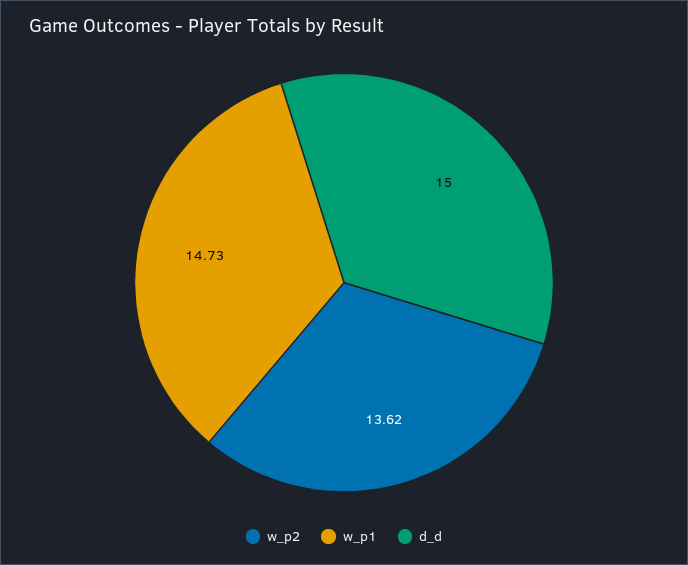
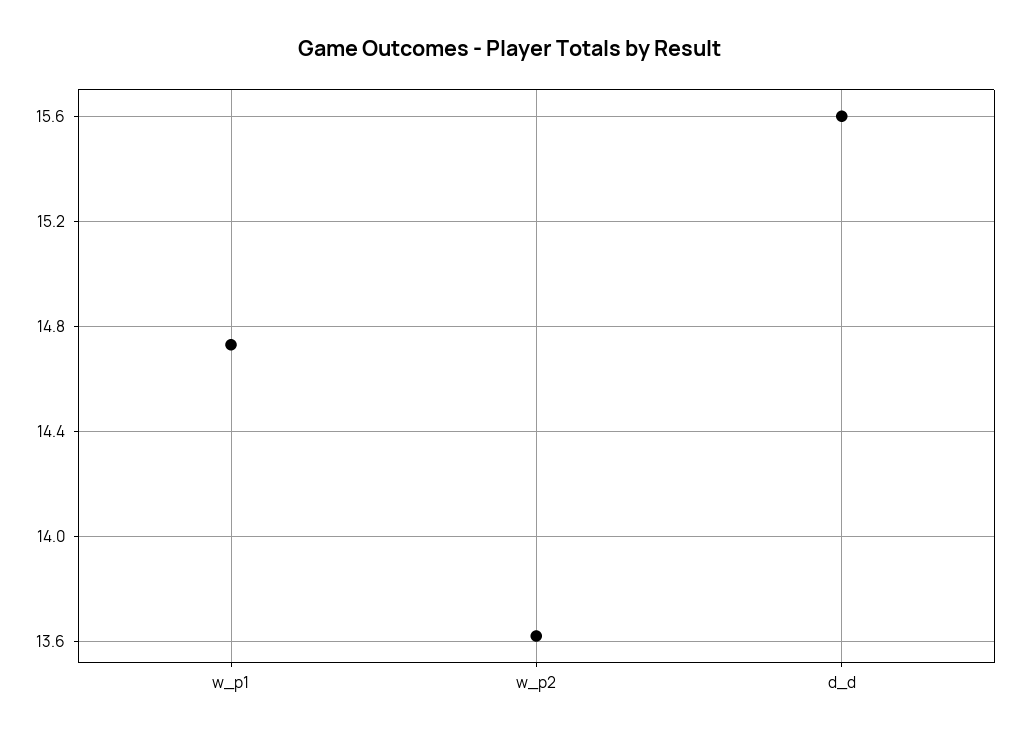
d_d: 15 -> 15.6

